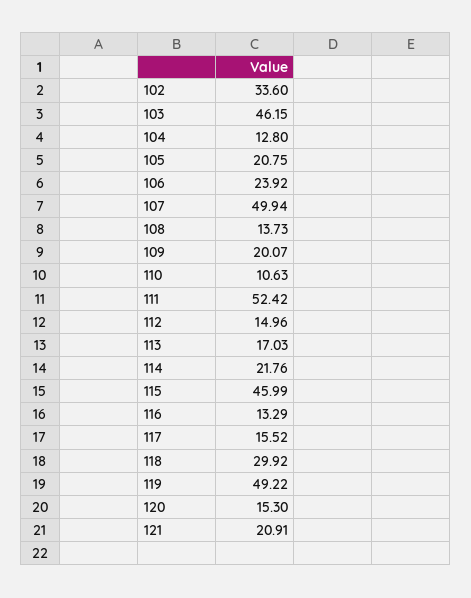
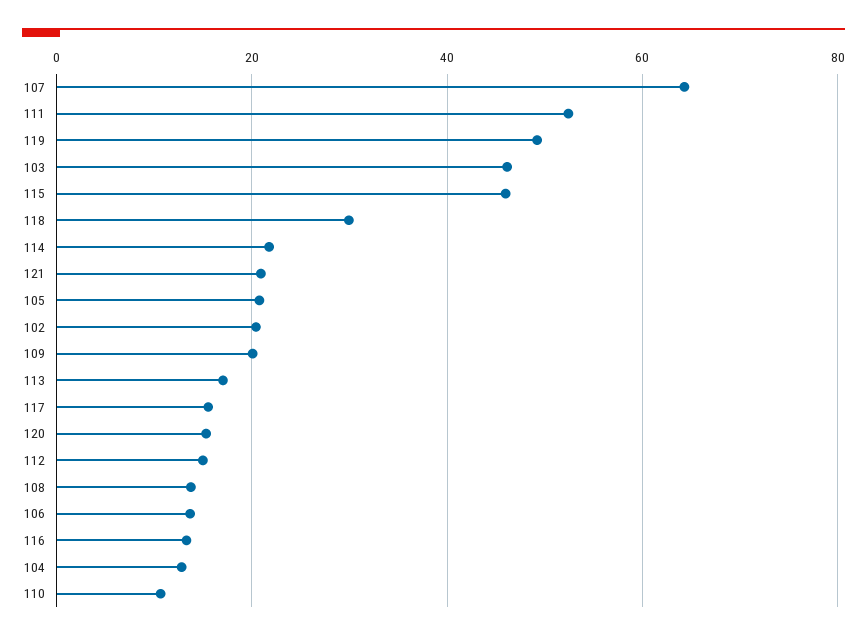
102: 33.6 -> 20
106: 23.92 -> 14
107: 49.94 -> 64

